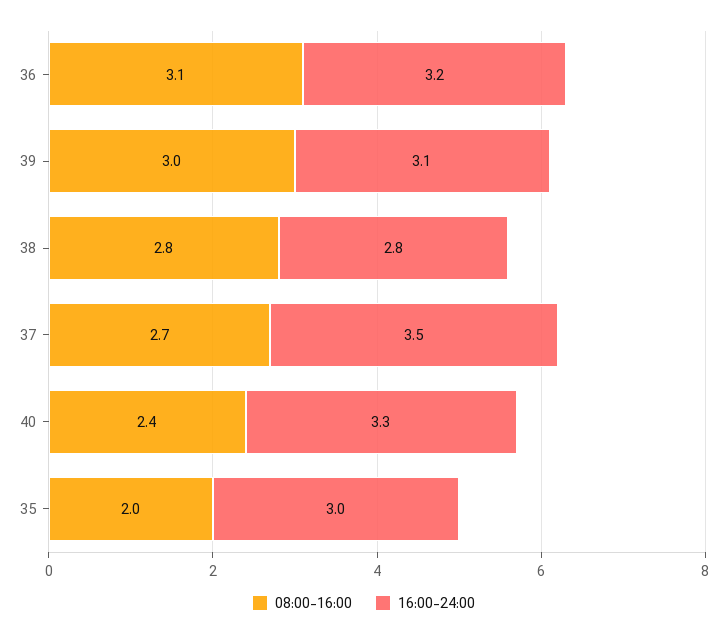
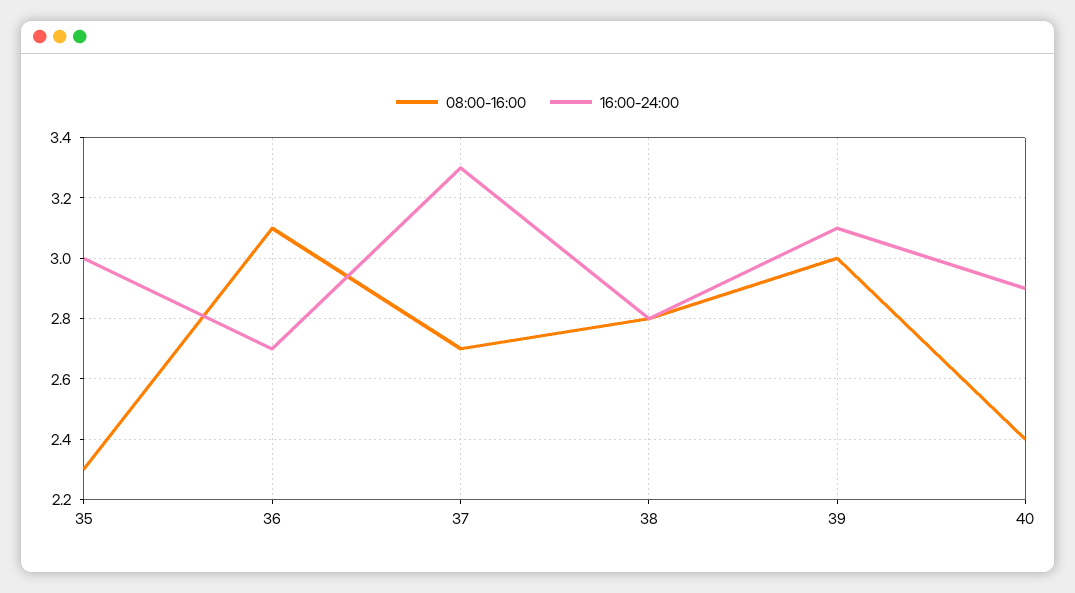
16:00-24:00, 36: 3.2 -> 2.7
16:00-24:00, 37: 3.5 -> 3.3
16:00-24:00, 40: 3.3 -> 2.9
08:00-16:00, 35: 2 -> 2.3

